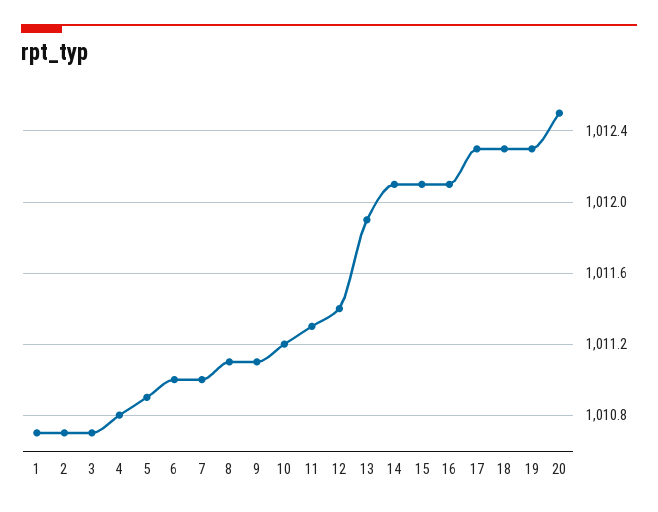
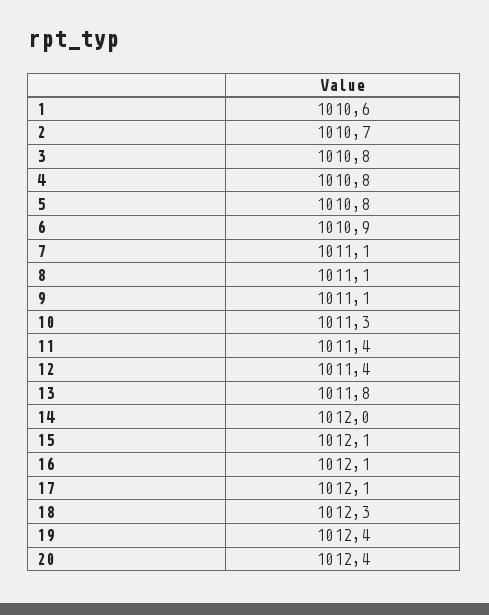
1: 1010.7 -> 1010.6
3: 1010.7 -> 1010.8
5: 1010.9 -> 1010.8
6: 1011 -> 1010.9
7: 1011 -> 1011.1
10: 1011.2 -> 1011.3
11: 1011.3 -> 1011.4
13: 1011.9 -> 1011.8
14: 1012.1 -> 1012
17: 1012.3 -> 1012.1
19: 1012.3 -> 1012.4
20: 1012.5 -> 1012.4

